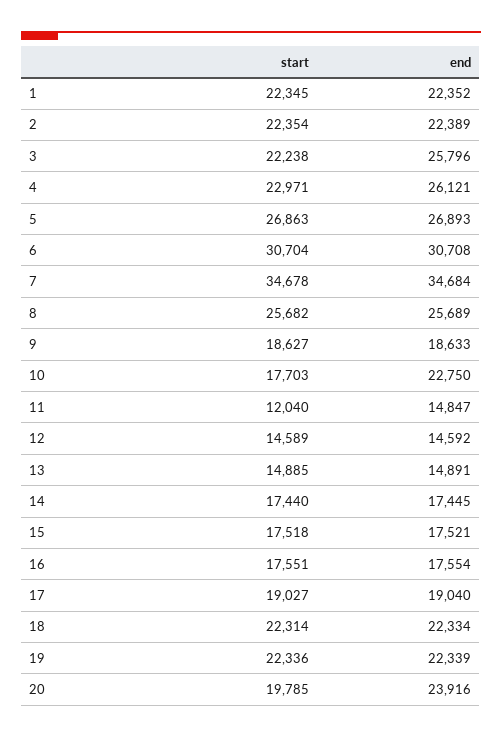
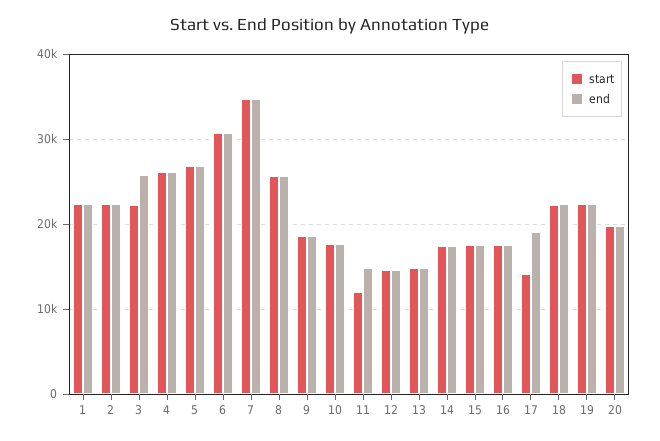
start, 4: 22971 -> 26000
end, 10: 22750 -> 18000
start, 17: 19027 -> 14000
end, 20: 23916 -> 20000

